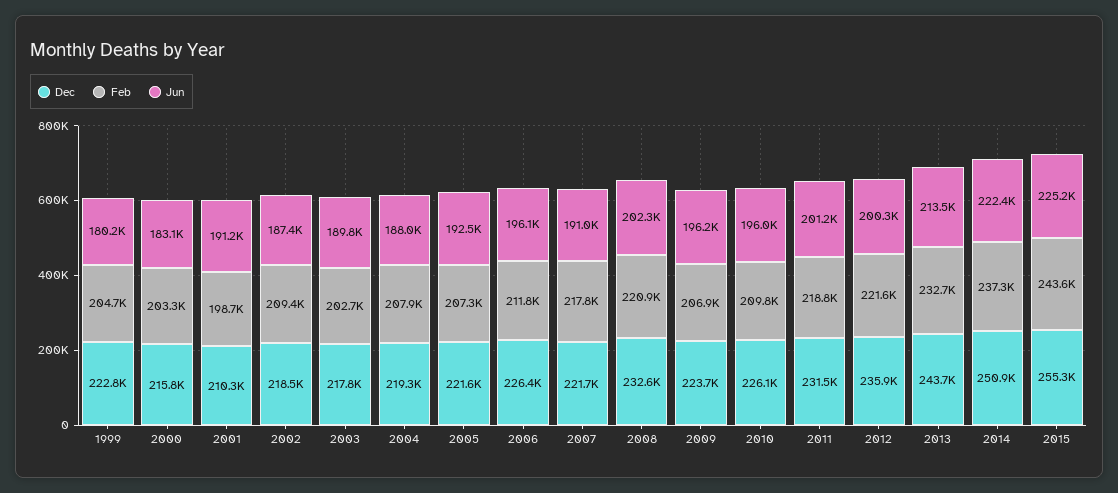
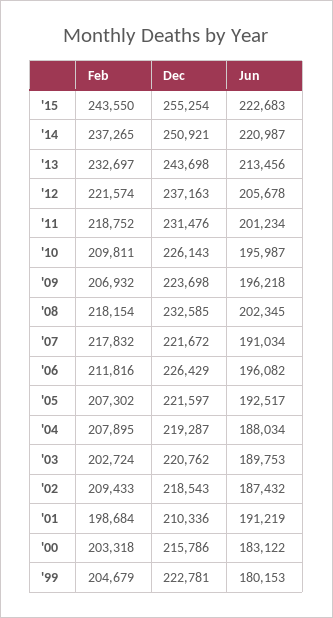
Dec, 2003: 217800 -> 220762
Feb, 2008: 220900 -> 218154
Dec, 2012: 235900 -> 237163
Jun, 2012: 200300 -> 205678
Jun, 2014: 222400 -> 220987
Jun, 2015: 225200 -> 222683

